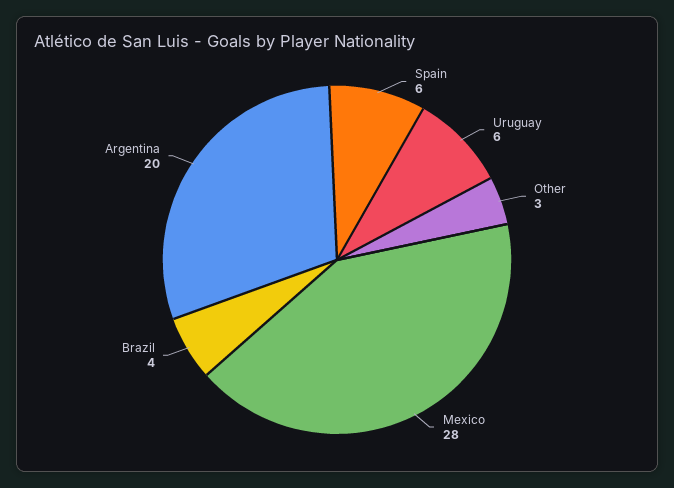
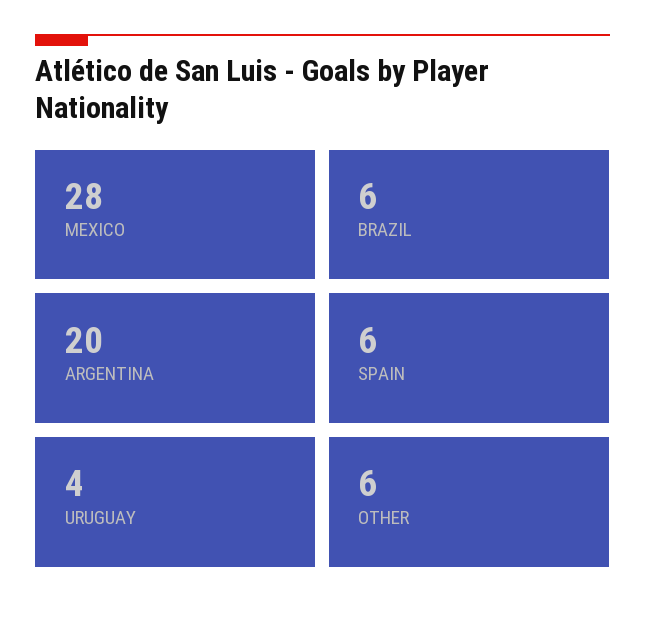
Uruguay: 6 -> 4
Other: 3 -> 6
Brazil: 4 -> 6

